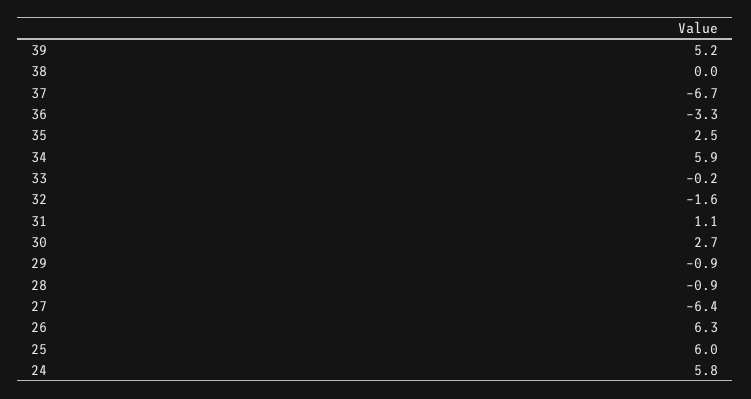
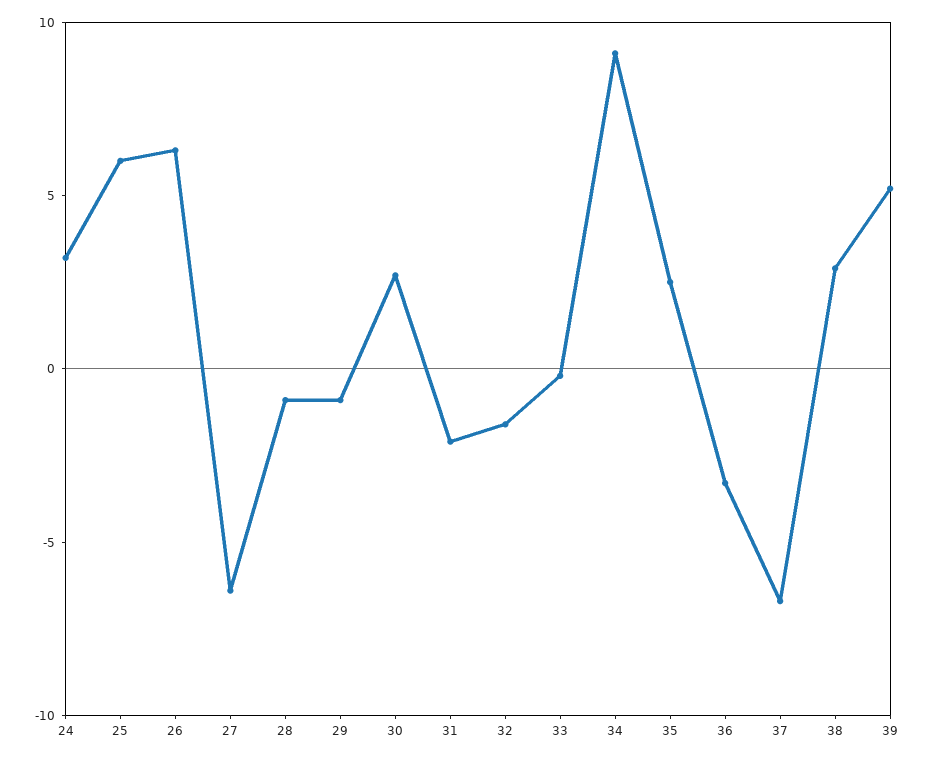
38: 0 -> 3
34: 5.9 -> 9
31: 1.1 -> -2
24: 5.8 -> 3

